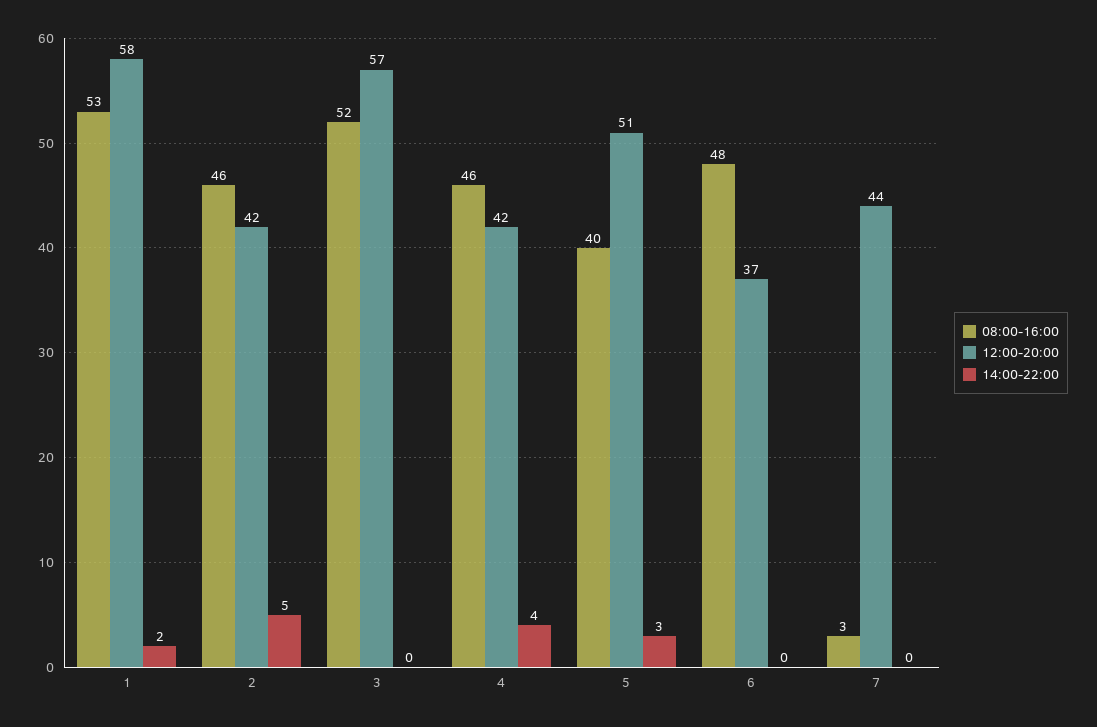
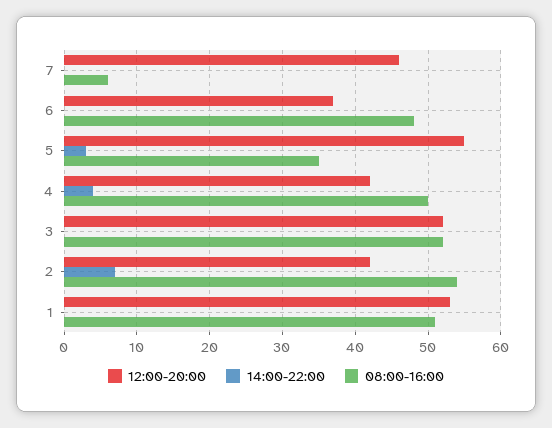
08:00-16:00, 1: 53 -> 51
12:00-20:00, 1: 58 -> 53
14:00-22:00, 1: 2 -> 0
08:00-16:00, 2: 46 -> 54
14:00-22:00, 2: 5 -> 7
12:00-20:00, 3: 57 -> 52
08:00-16:00, 4: 46 -> 50
08:00-16:00, 5: 40 -> 35
12:00-20:00, 5: 51 -> 55
08:00-16:00, 7: 3 -> 6
12:00-20:00, 7: 44 -> 46

